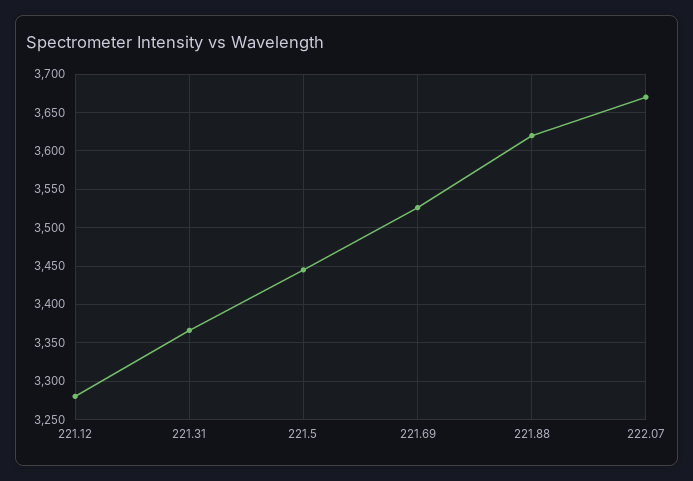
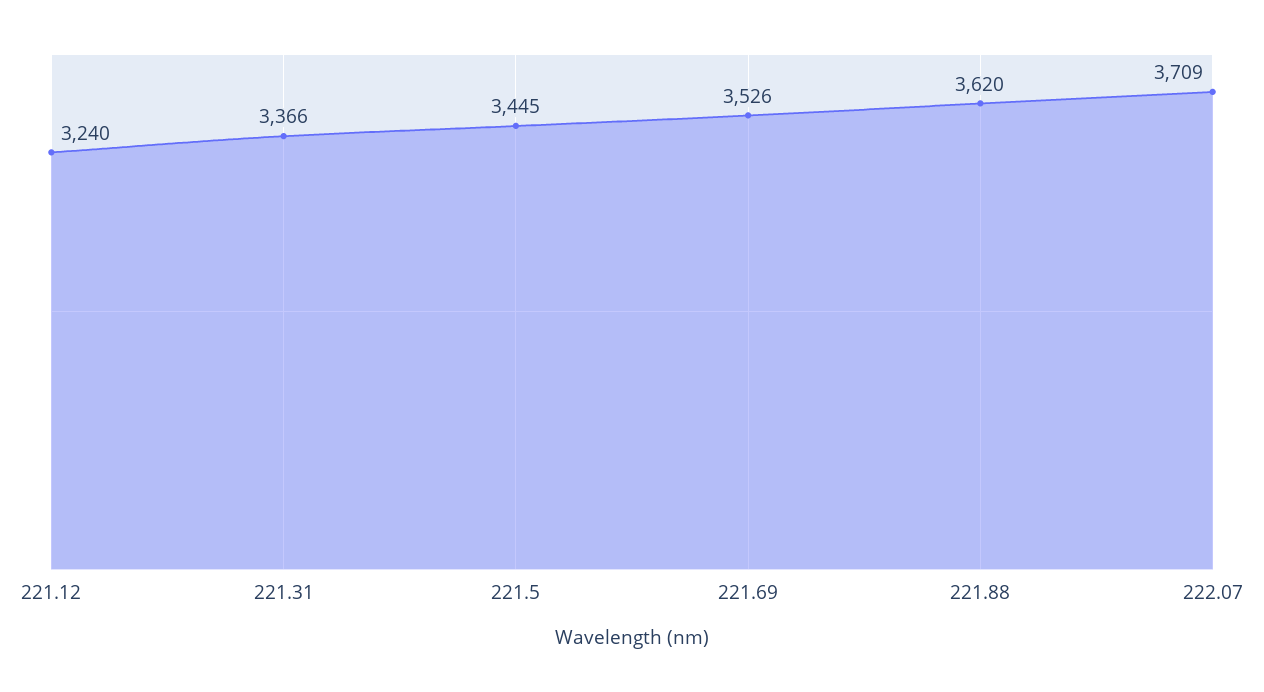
221.12: 3280 -> 3240
222.07: 3670 -> 3709

